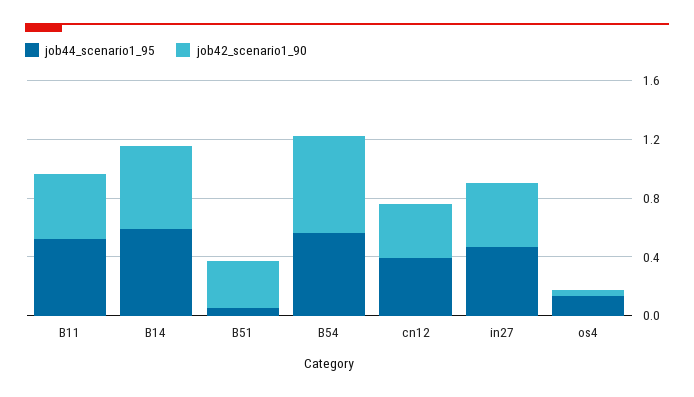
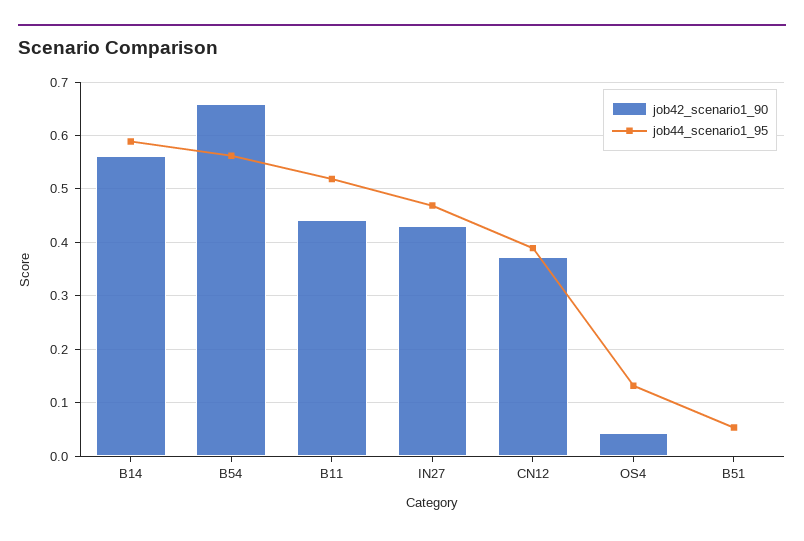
job42_scenario1_90, B51: 0.3 -> 0

